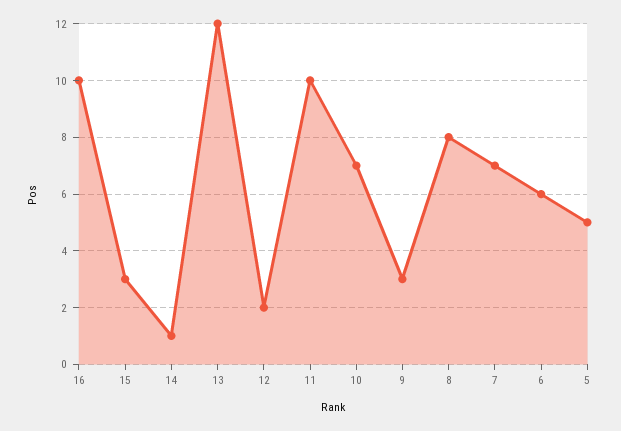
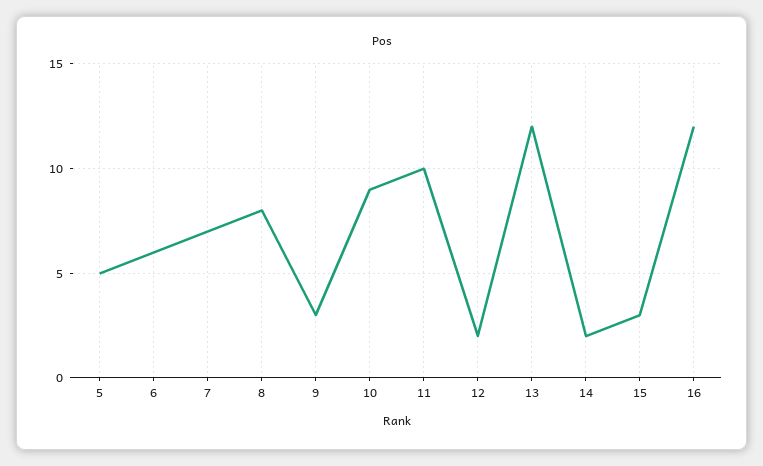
16: 10 -> 12
14: 1 -> 2
10: 7 -> 9

